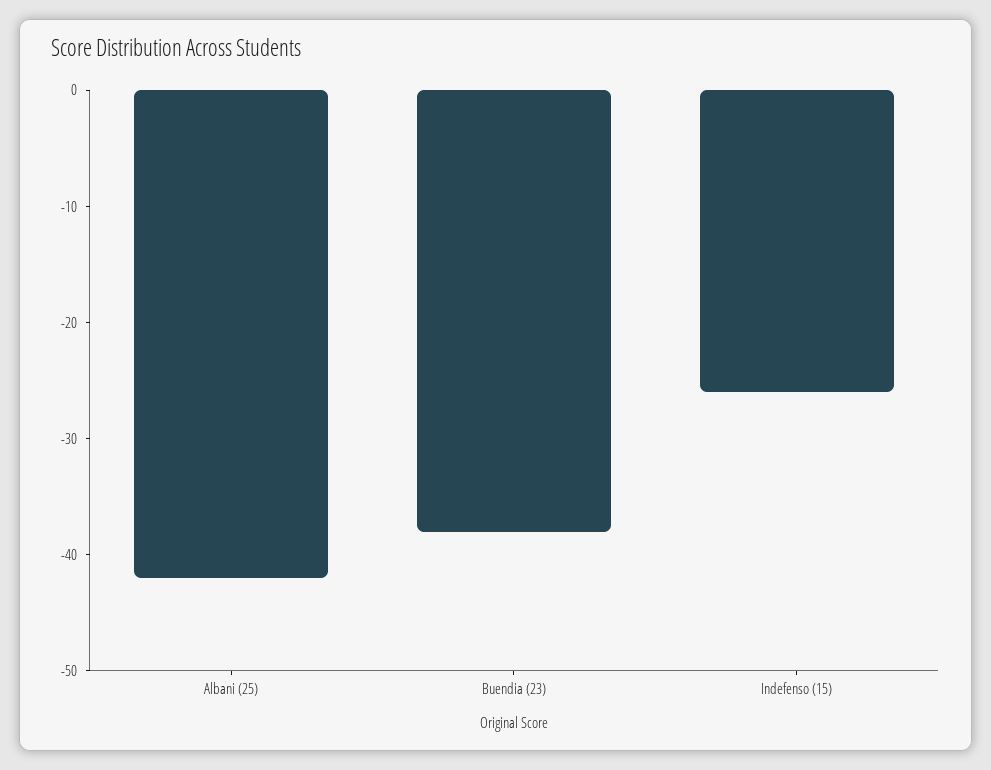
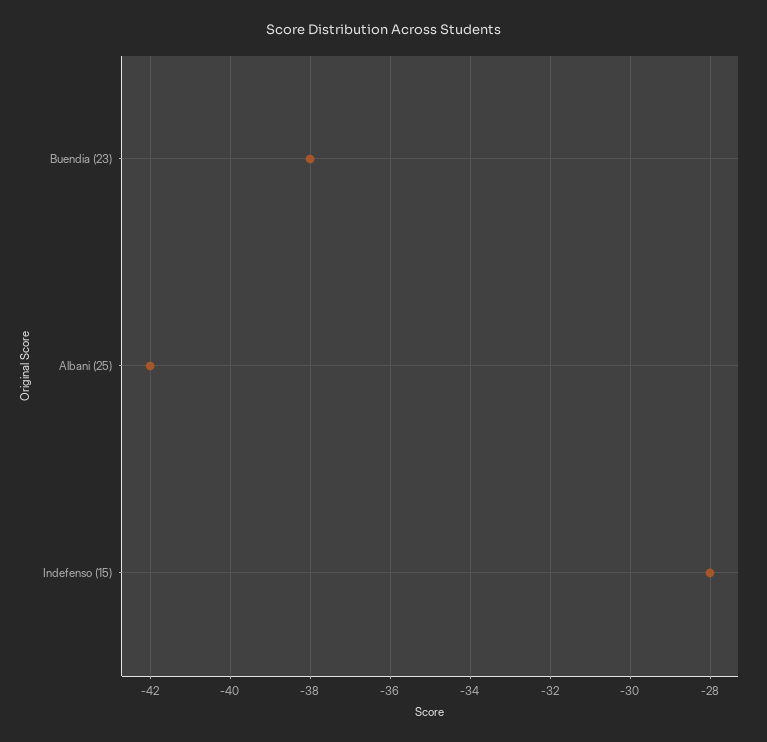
Indefenso (15): -26 -> -28

